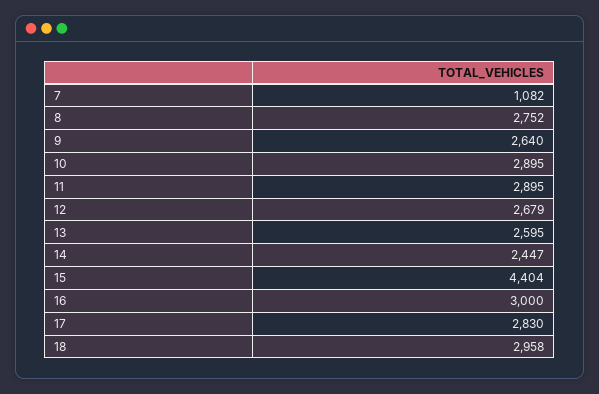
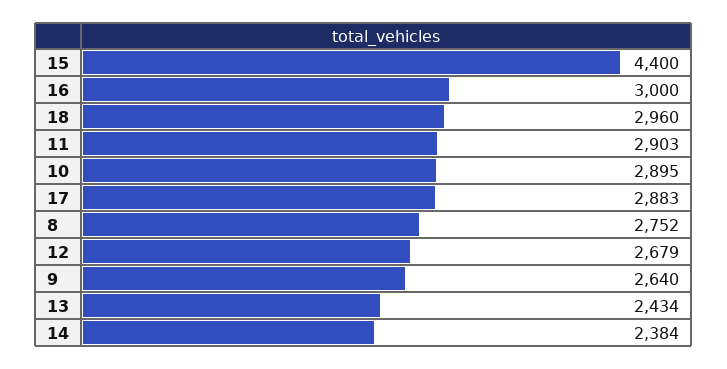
7: 1082 -> none
11: 2895 -> 2903
13: 2595 -> 2434
14: 2447 -> 2384
15: 4404 -> 4400
17: 2830 -> 2883
18: 2958 -> 2960

